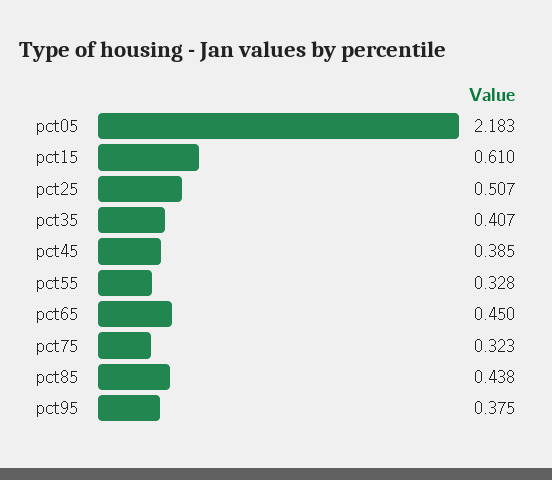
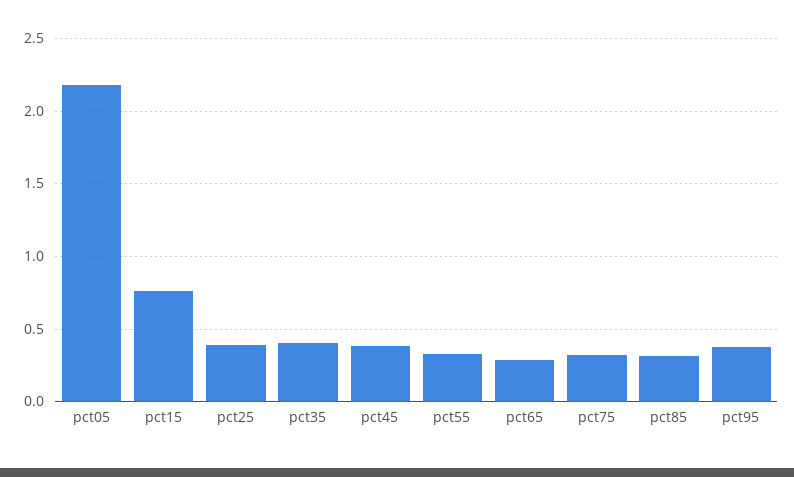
pct15: 0.61 -> 0.75
pct25: 0.507 -> 0.4
pct65: 0.45 -> 0.3
pct85: 0.438 -> 0.3

